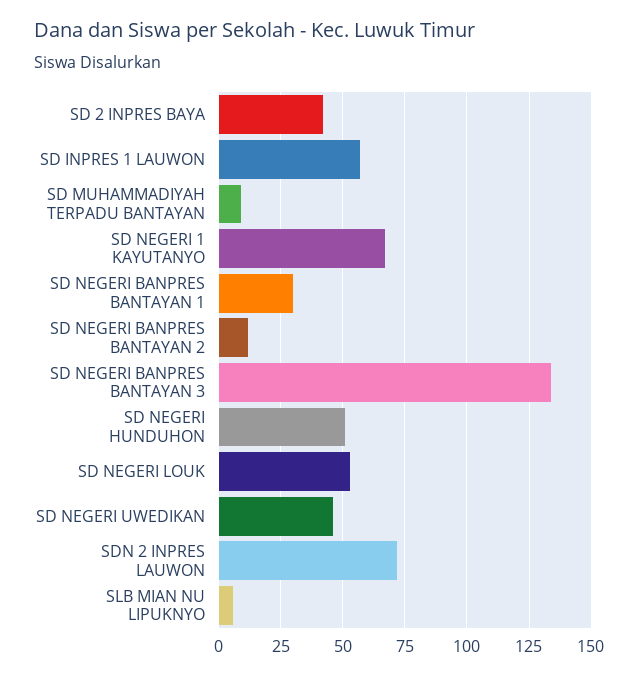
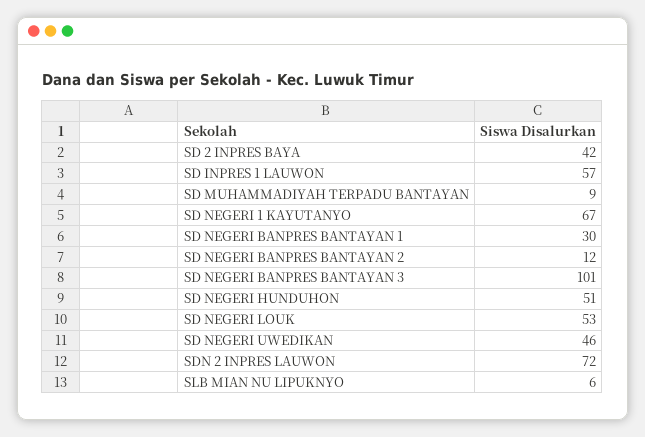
SD NEGERI BANPRES BANTAYAN 3: 135 -> 101

